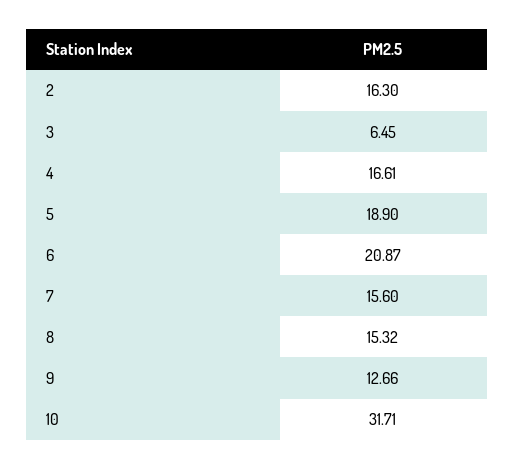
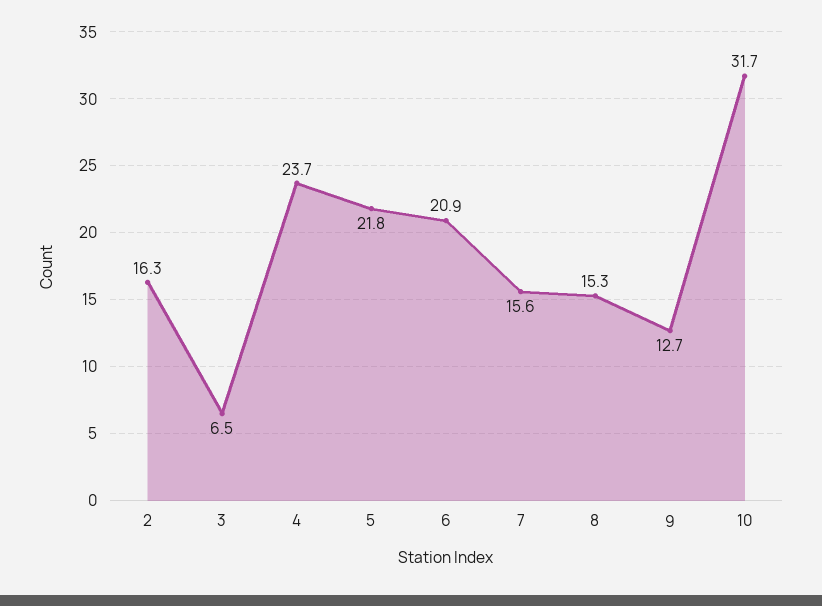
4: 16.61 -> 23.7
5: 18.9 -> 21.8

